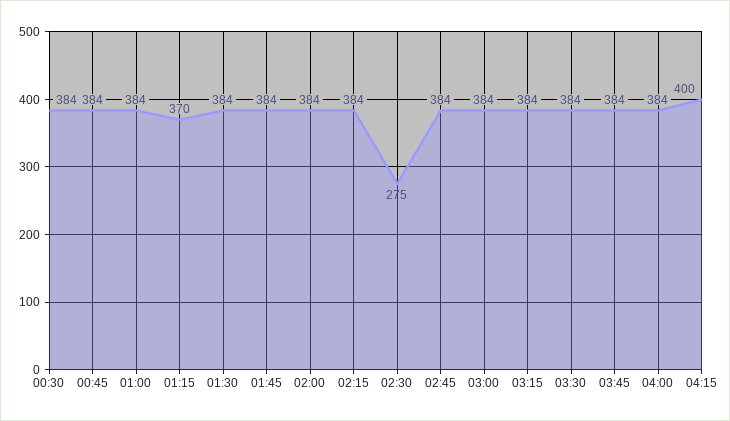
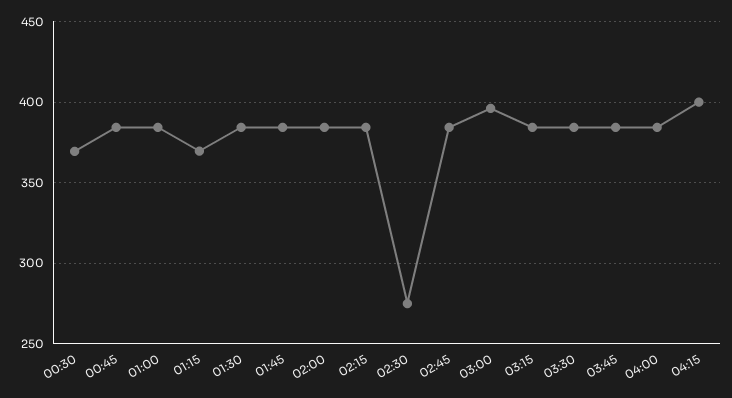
00:30: 384 -> 370
03:00: 384 -> 395

